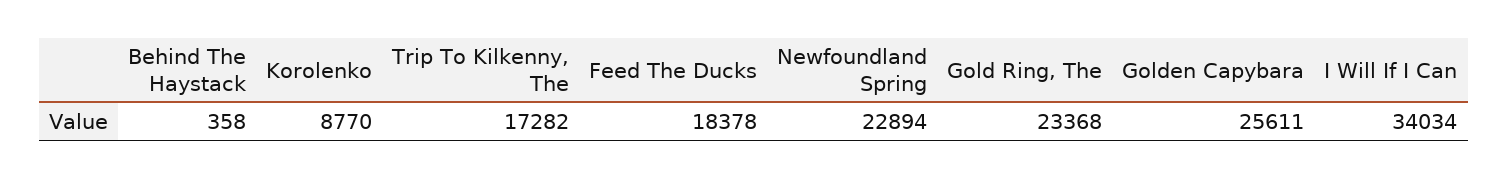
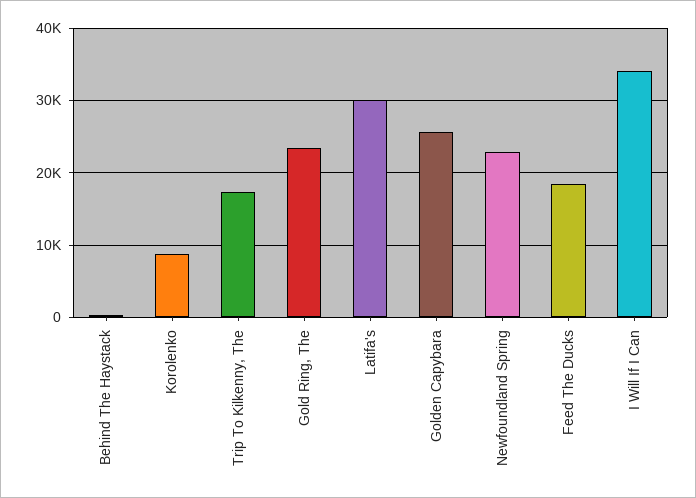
Latifa's: none -> 30000

